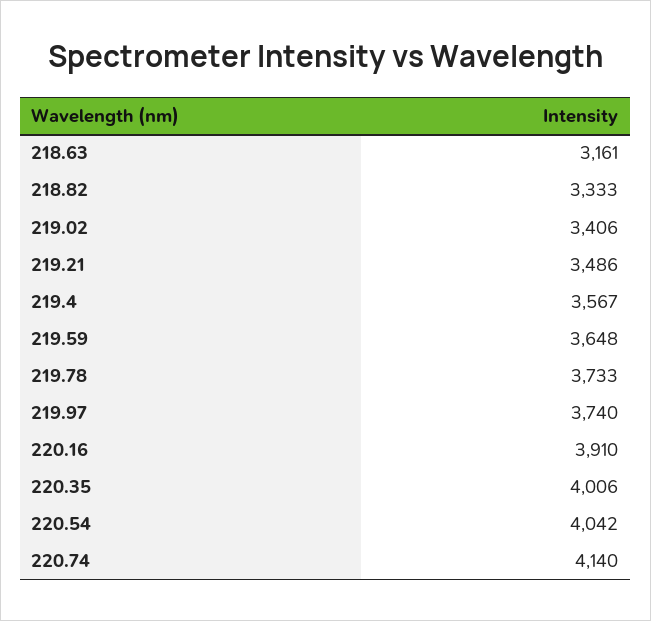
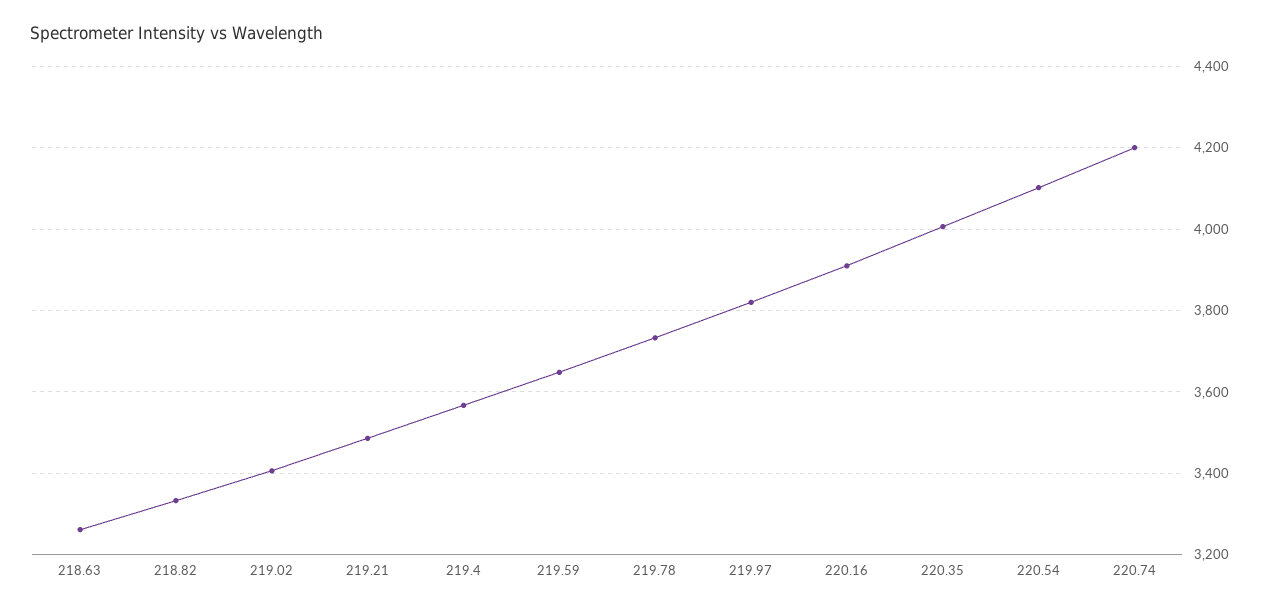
218.63: 3161 -> 3260
219.97: 3740 -> 3820
220.54: 4042 -> 4100
220.74: 4140 -> 4200

